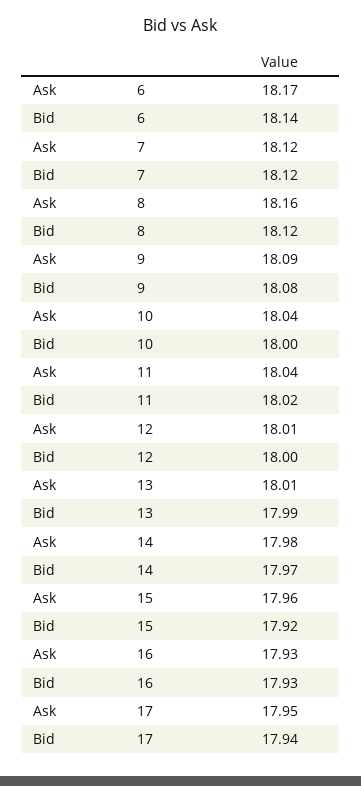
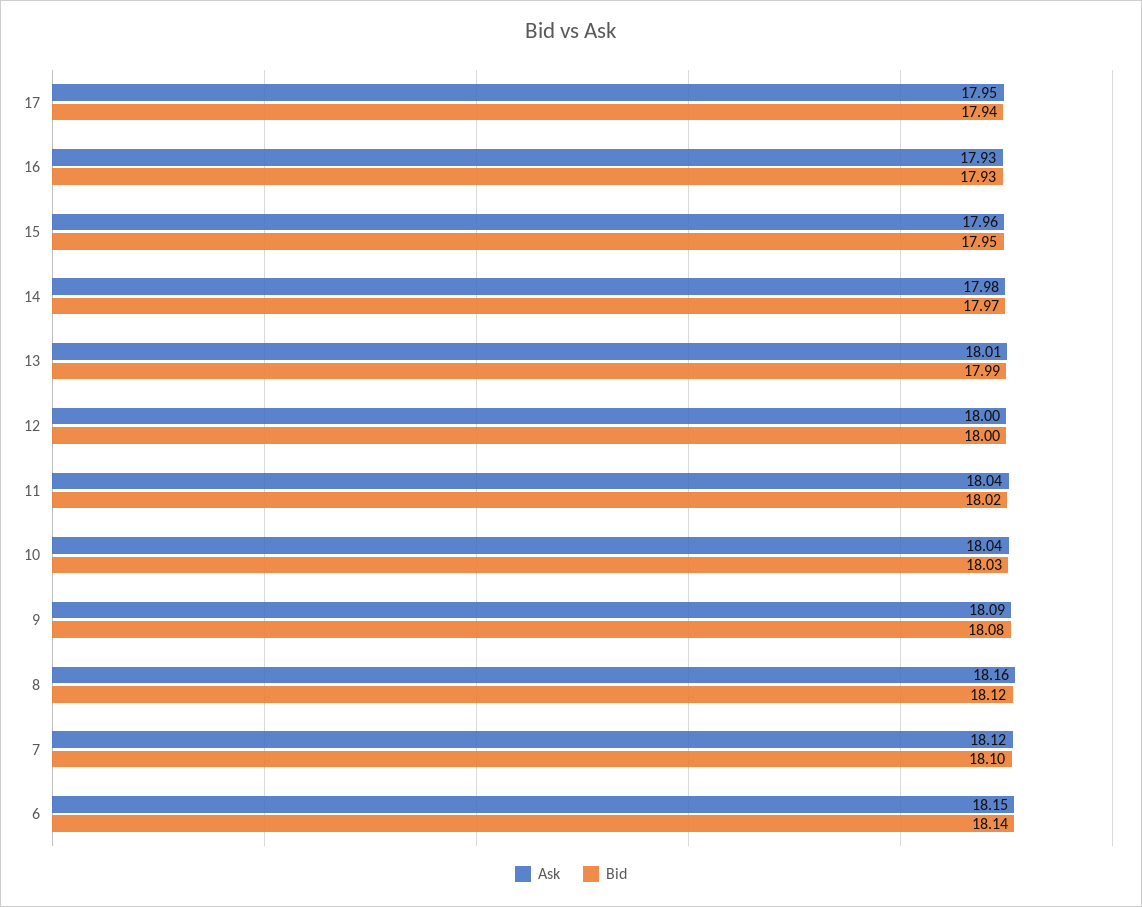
Ask, 6: 18.17 -> 18.15
Bid, 7: 18.12 -> 18.1
Bid, 10: 18 -> 18.03
Ask, 12: 18.01 -> 18
Bid, 15: 17.92 -> 17.95

